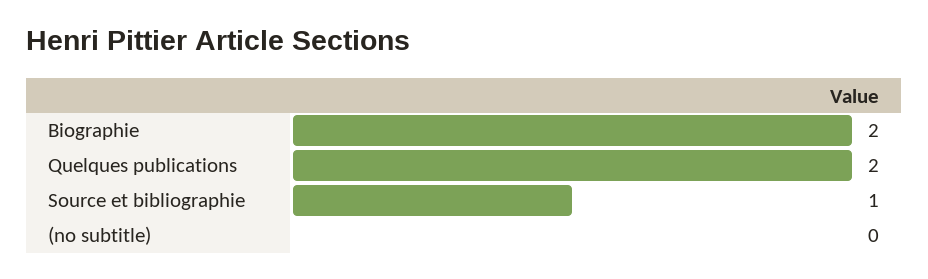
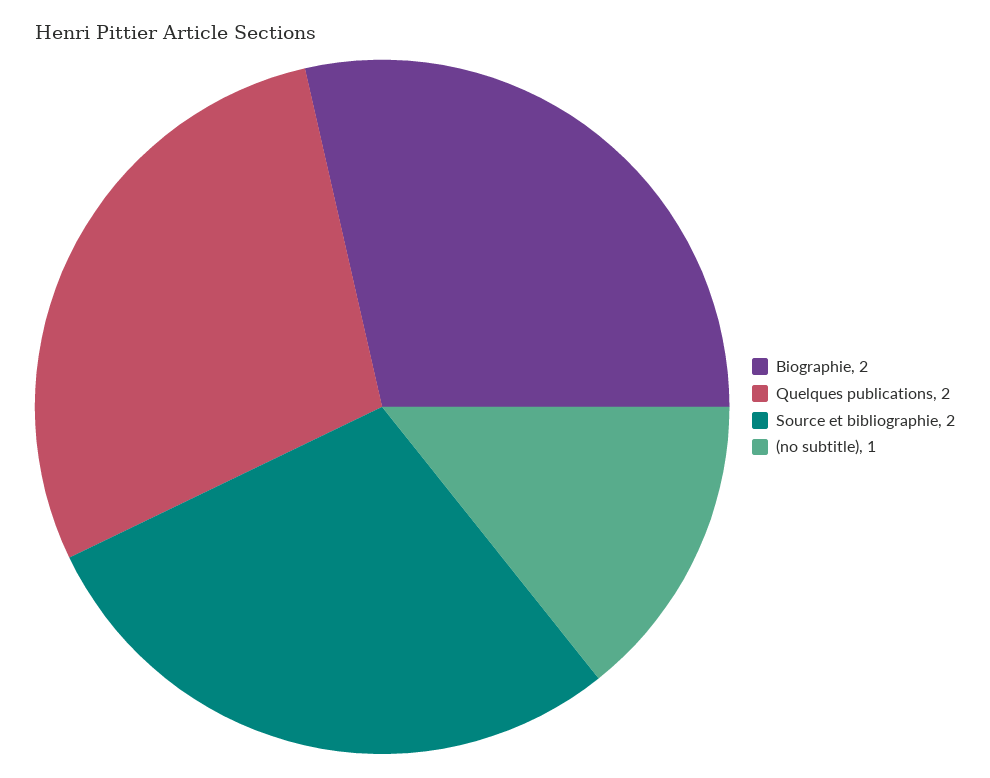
Source et bibliographie: 1 -> 2
(no subtitle): 0 -> 1

